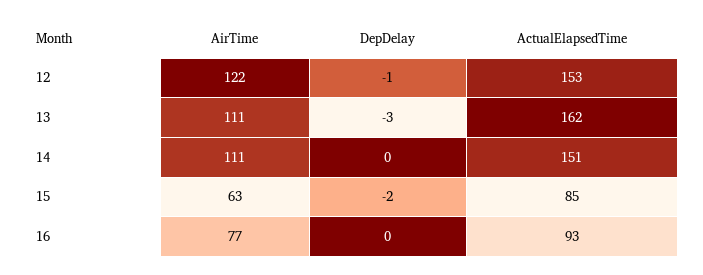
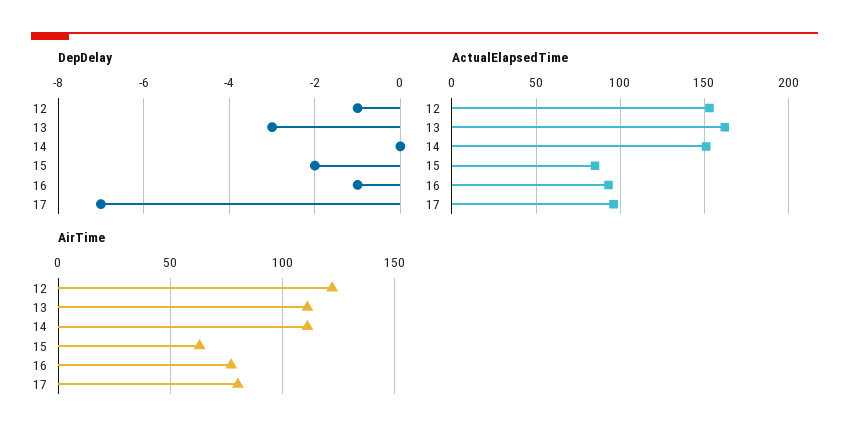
DepDelay, 16: 0 -> -1
DepDelay, 17: none -> -7
ActualElapsedTime, 17: none -> 95
AirTime, 17: none -> 80

